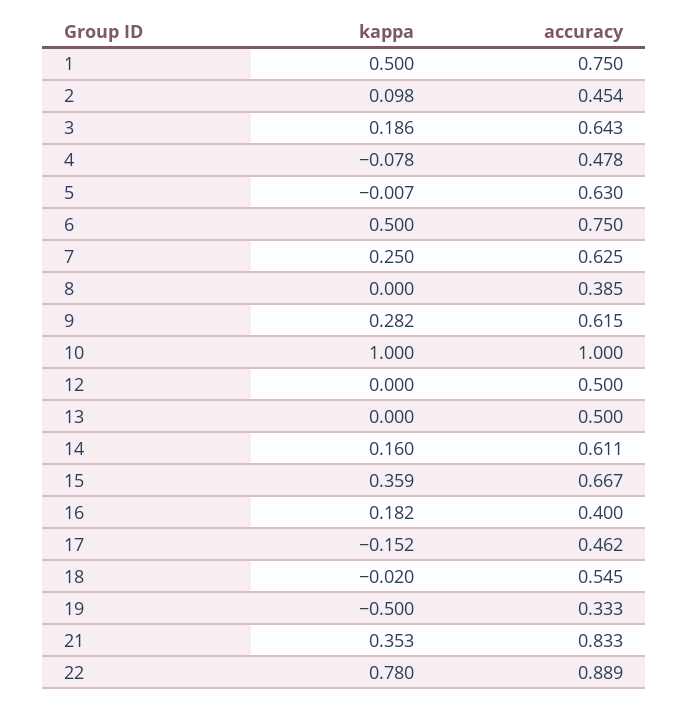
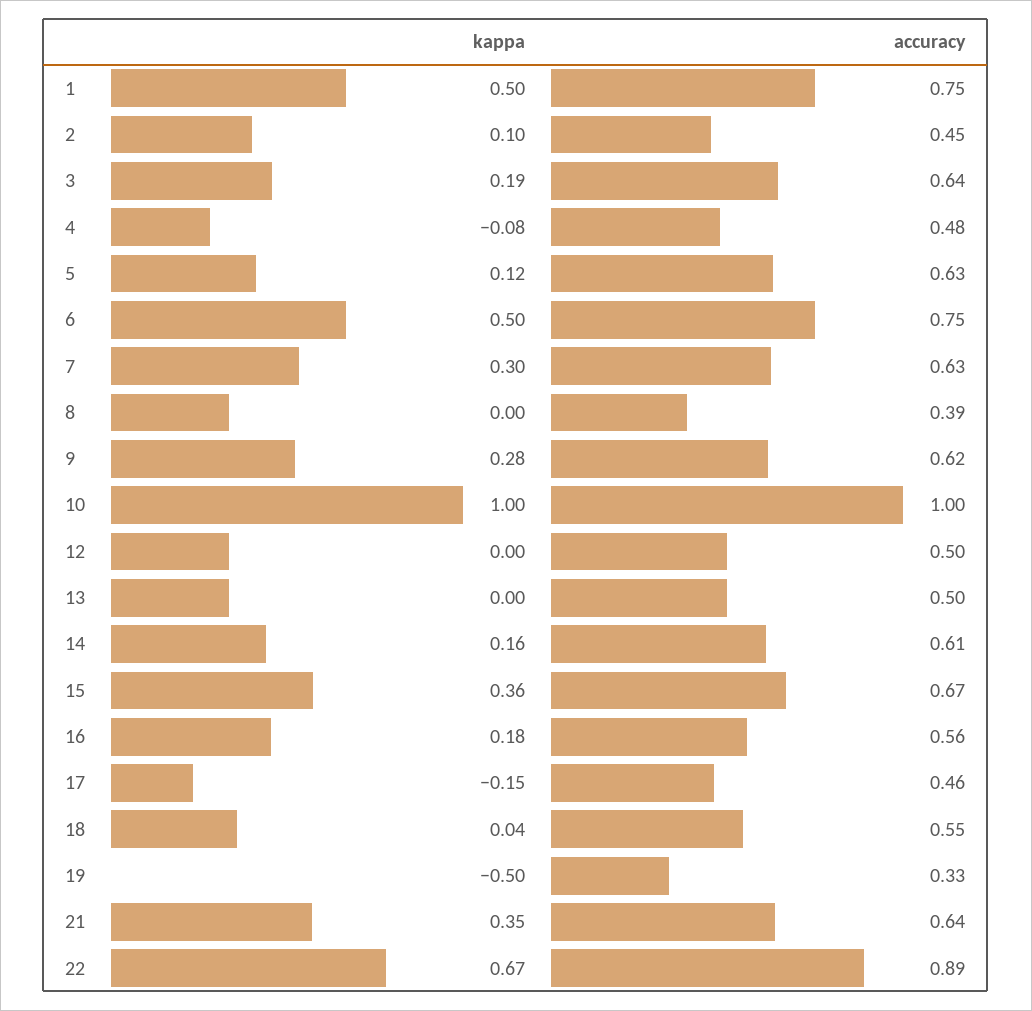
kappa, 5: -0.007 -> 0.12
kappa, 7: 0.25 -> 0.3
accuracy, 16: 0.4 -> 0.56
kappa, 18: -0.02 -> 0.04
accuracy, 21: 0.833 -> 0.64
kappa, 22: 0.78 -> 0.67

